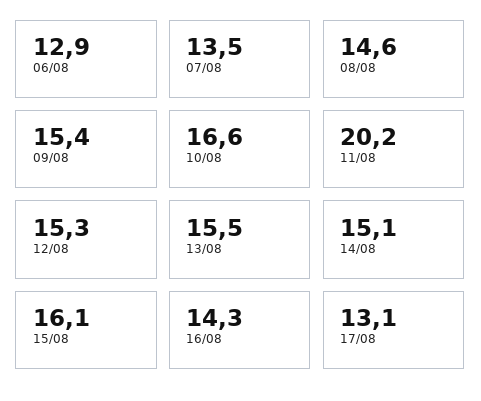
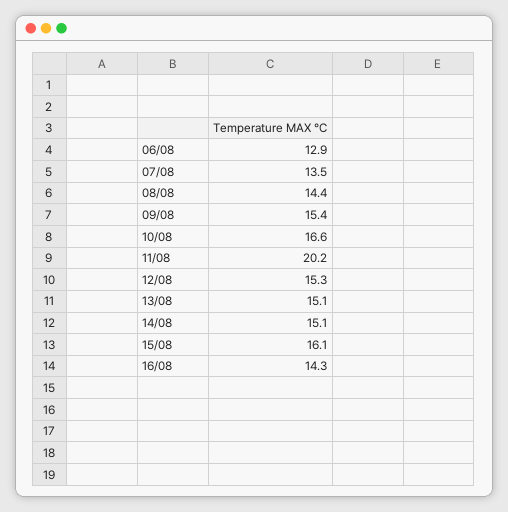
08/08: 14.6 -> 14.4
13/08: 15.5 -> 15.1
17/08: 13.1 -> none

